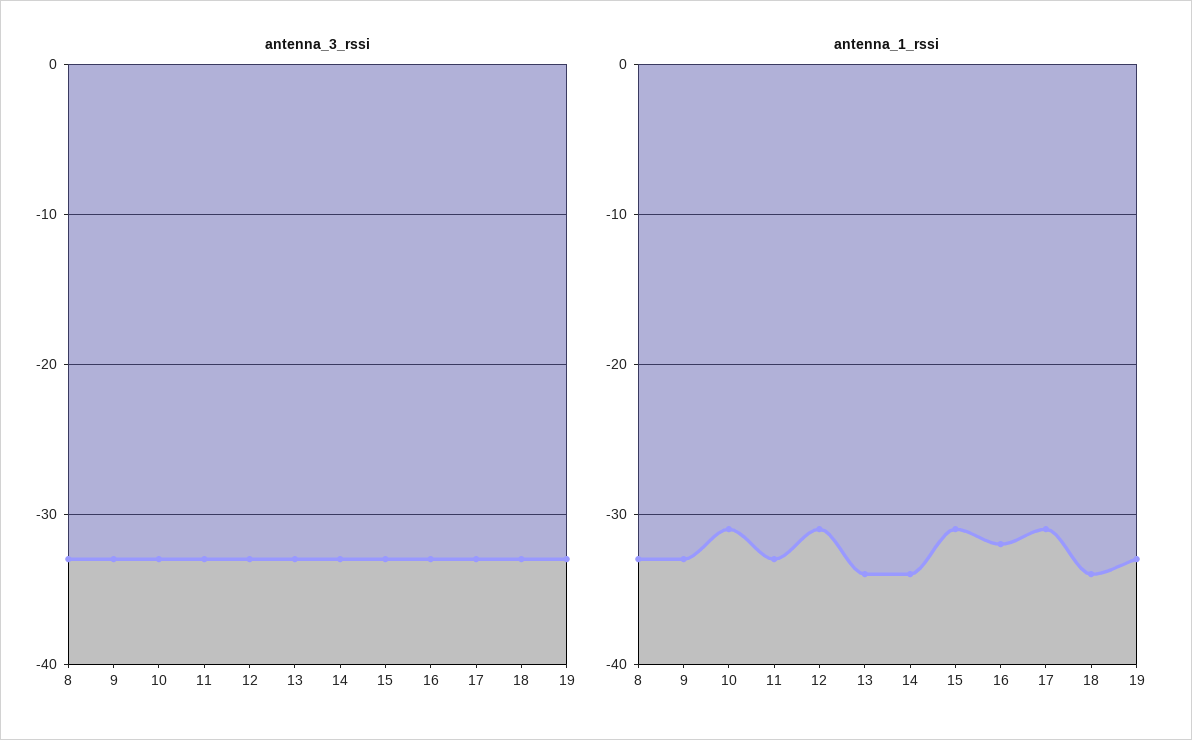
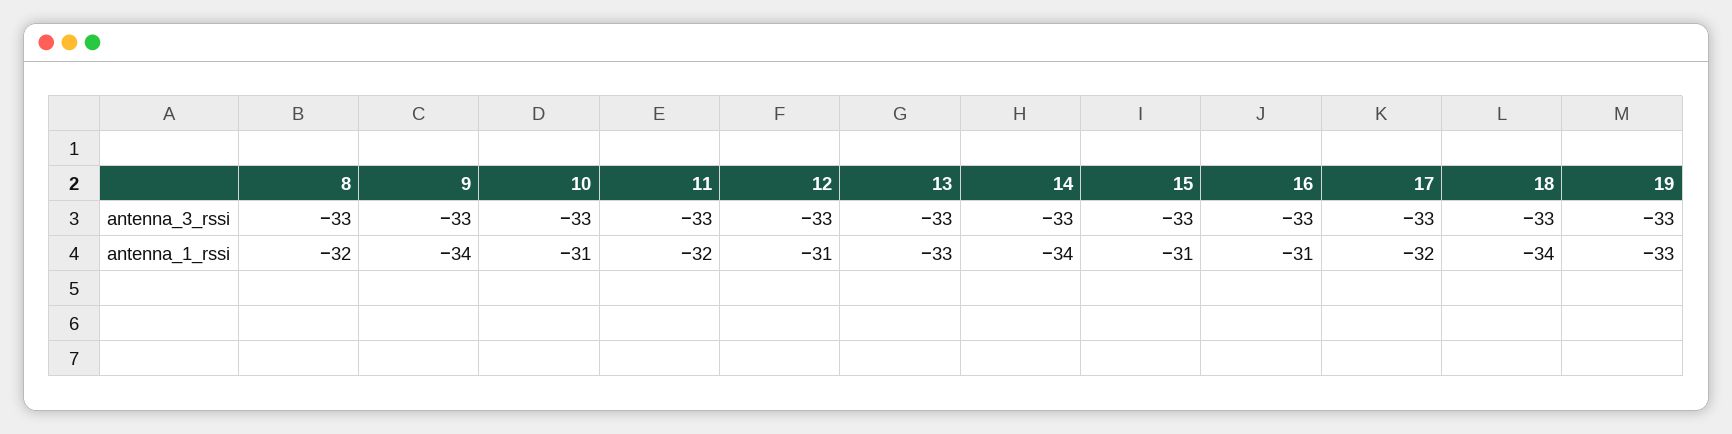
antenna_1_rssi, 8: -33 -> -32
antenna_1_rssi, 9: -33 -> -34
antenna_1_rssi, 11: -33 -> -32
antenna_1_rssi, 13: -34 -> -33
antenna_1_rssi, 16: -32 -> -31
antenna_1_rssi, 17: -31 -> -32

